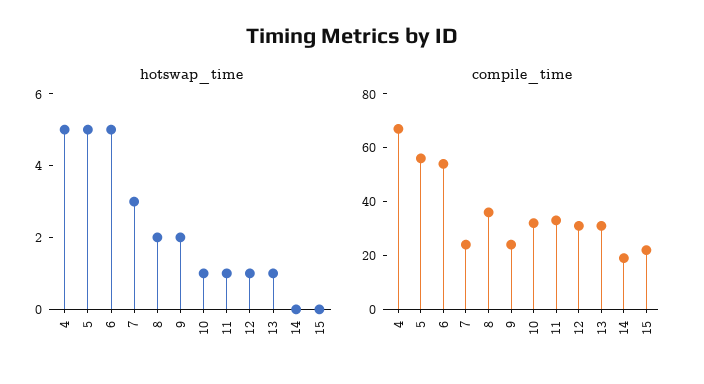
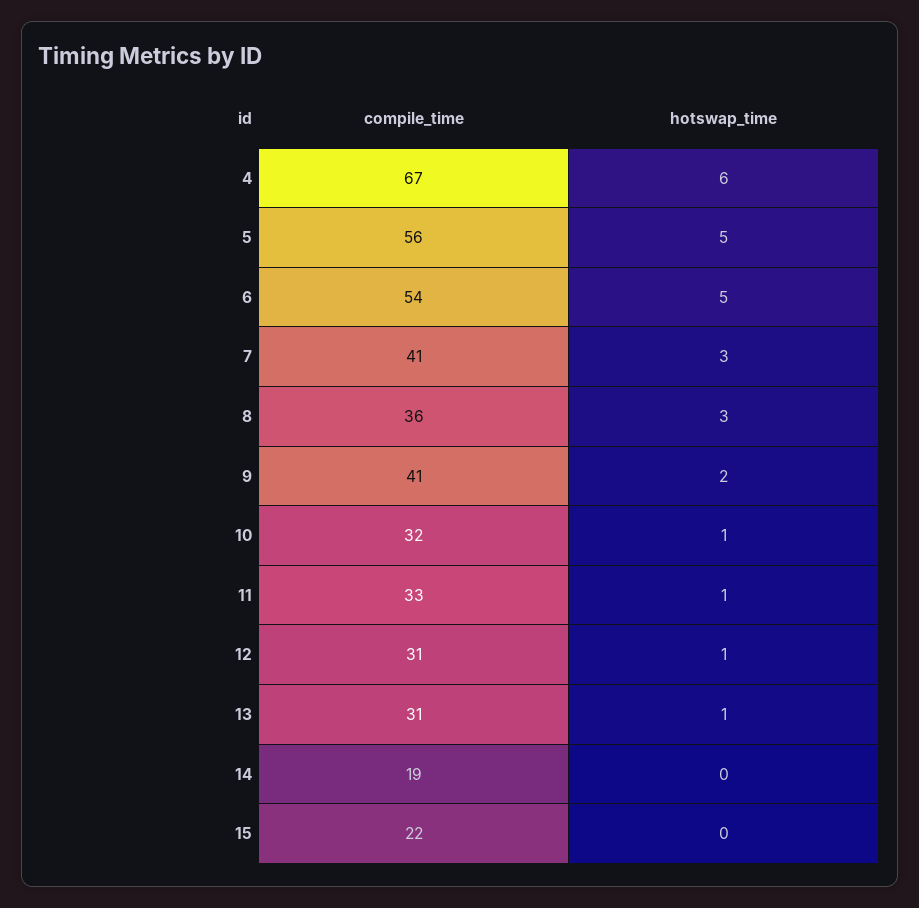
hotswap_time, 4: 5 -> 6
hotswap_time, 8: 2 -> 3
compile_time, 7: 25 -> 41
compile_time, 9: 25 -> 41

